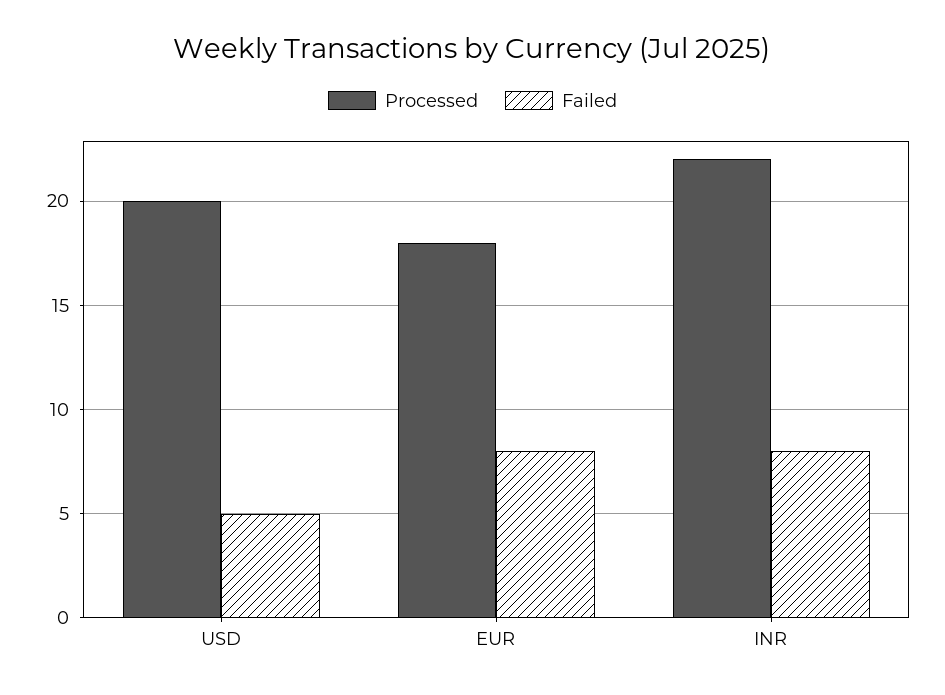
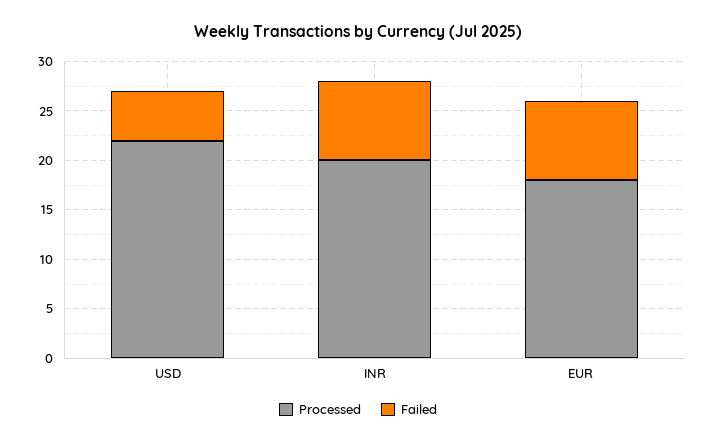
Processed, USD: 20 -> 22
Processed, INR: 22 -> 20

